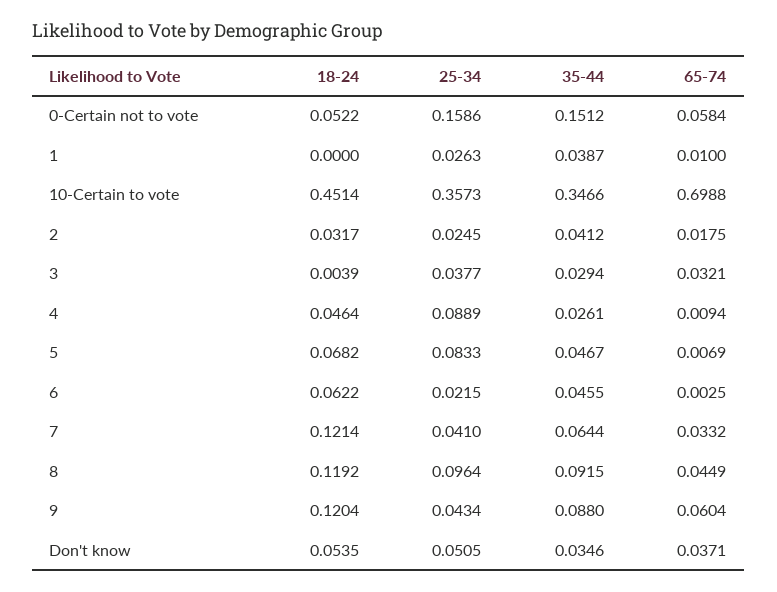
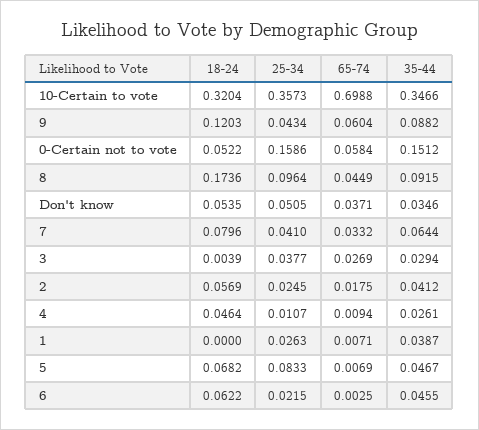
65-74, 1: 0.01 -> 0.0071
18-24, 10-Certain to vote: 0.4514 -> 0.3204
18-24, 2: 0.0317 -> 0.0569
65-74, 3: 0.0321 -> 0.0269
25-34, 4: 0.0889 -> 0.0107
18-24, 7: 0.1214 -> 0.0796
18-24, 8: 0.1192 -> 0.1736
18-24, 9: 0.1204 -> 0.1203
35-44, 9: 0.088 -> 0.0882

